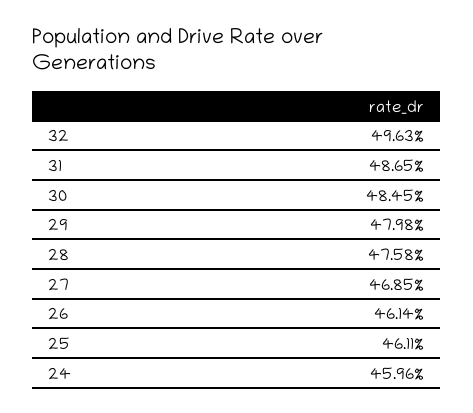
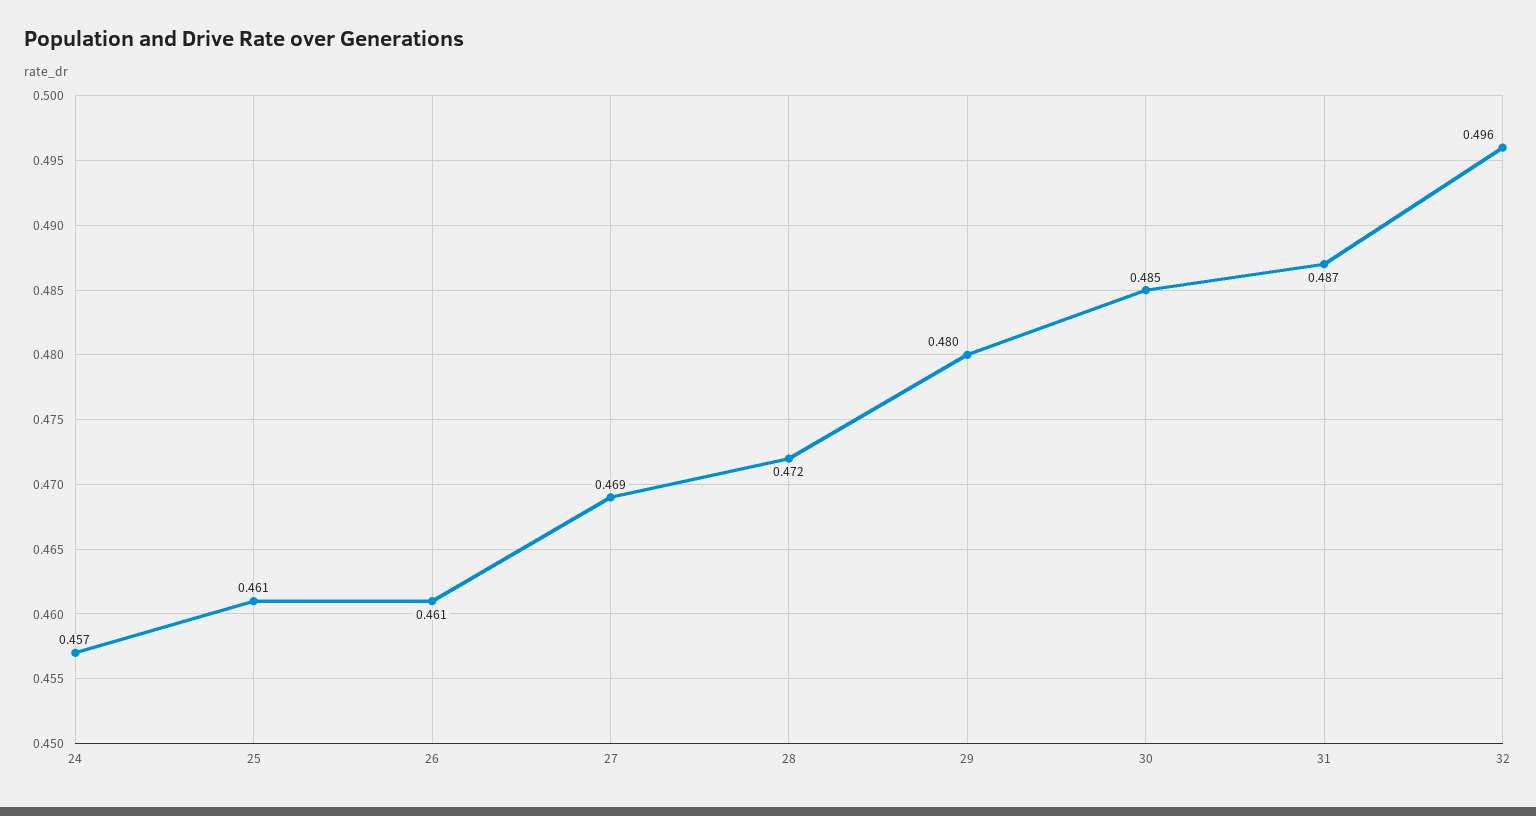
28: 0.4758 -> 0.472
24: 0.4596 -> 0.457

